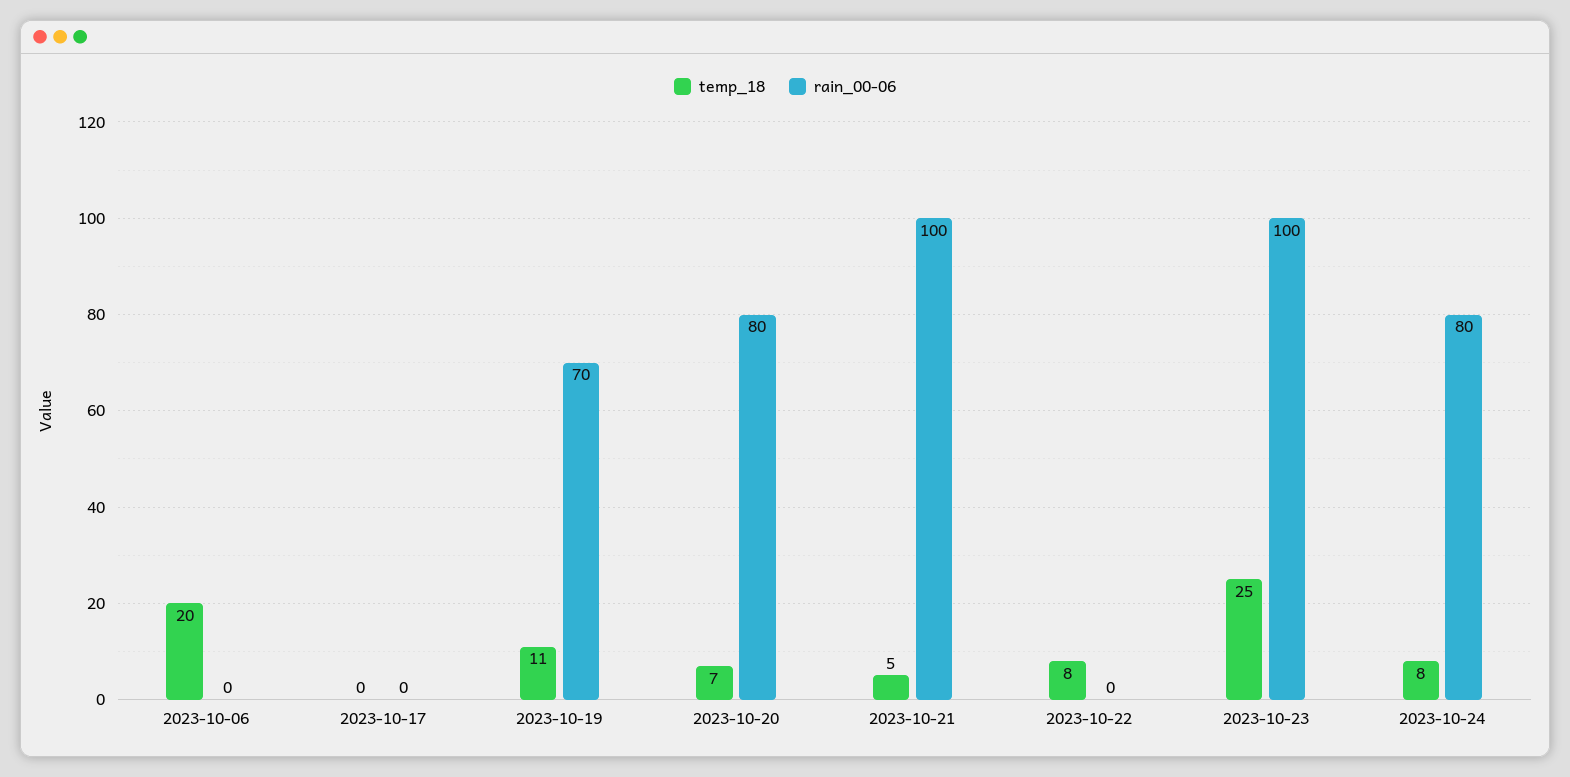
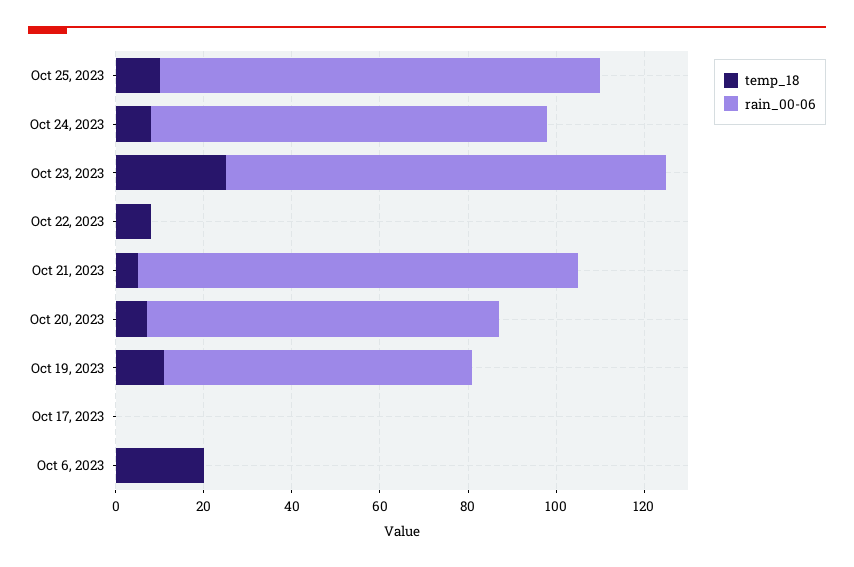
rain_00-06, 2023-10-24: 80 -> 90
temp_18, Oct 25, 2023: none -> 10
rain_00-06, Oct 25, 2023: none -> 100

